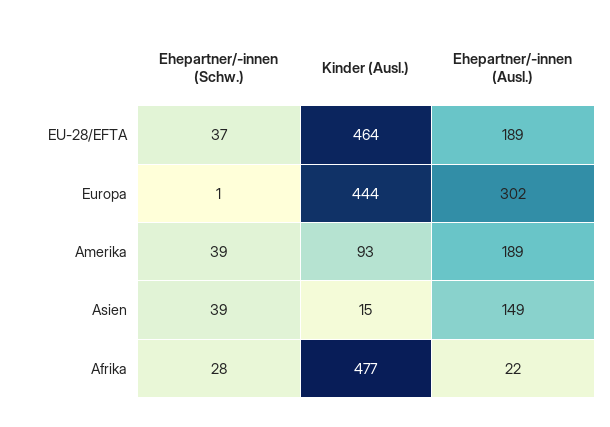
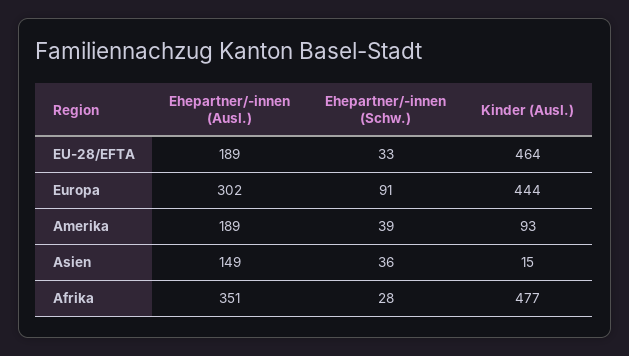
Ehepartner/-innen (Schw.), EU-28/EFTA: 37 -> 33
Ehepartner/-innen (Schw.), Europa: 1 -> 91
Ehepartner/-innen (Schw.), Asien: 39 -> 36
Ehepartner/-innen (Ausl.), Afrika: 22 -> 351

